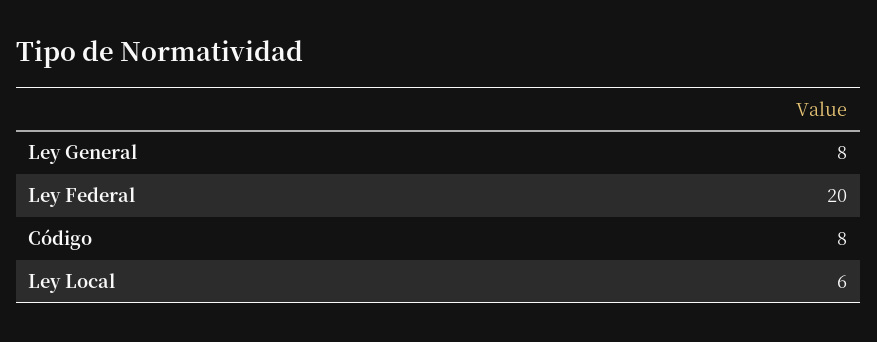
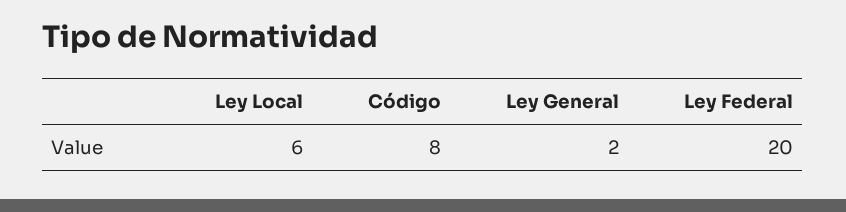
Ley General: 8 -> 2

